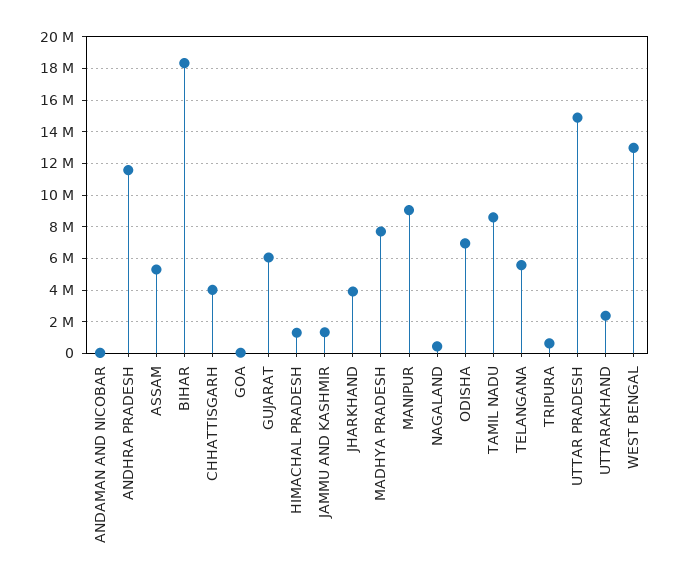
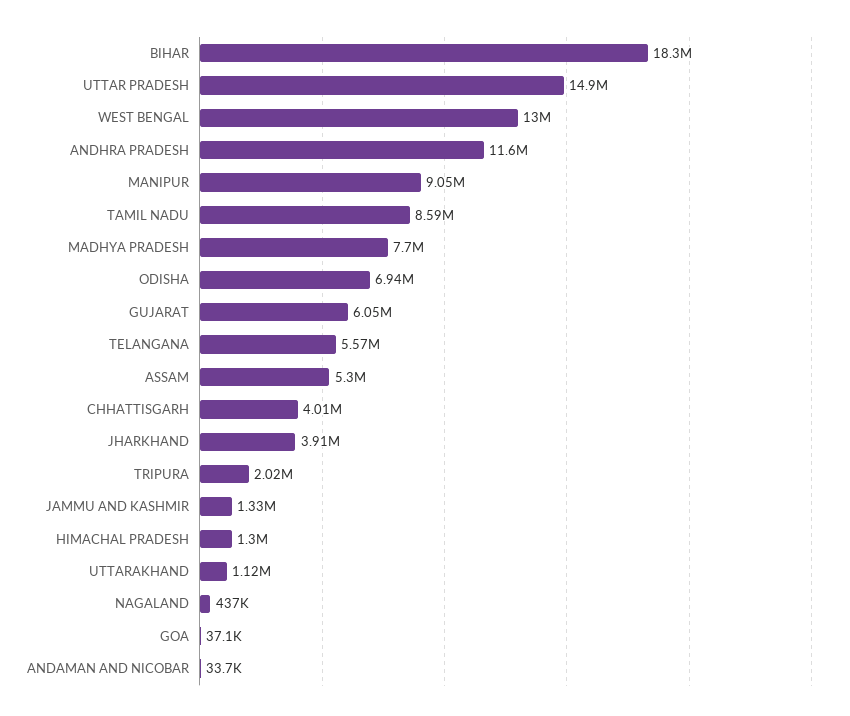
TRIPURA: 500000 -> 2020000
UTTARAKHAND: 2500000 -> 1120000

